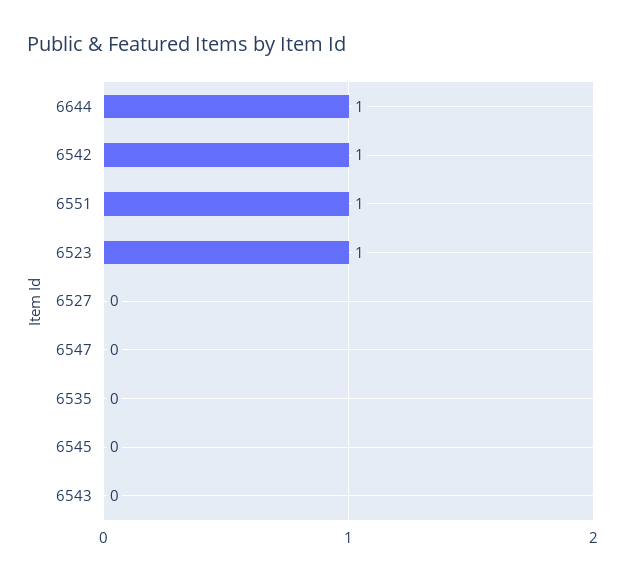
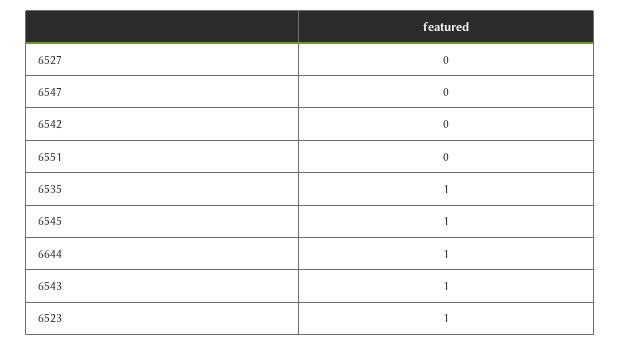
6542: 1 -> 0
6551: 1 -> 0
6535: 0 -> 1
6545: 0 -> 1
6543: 0 -> 1

